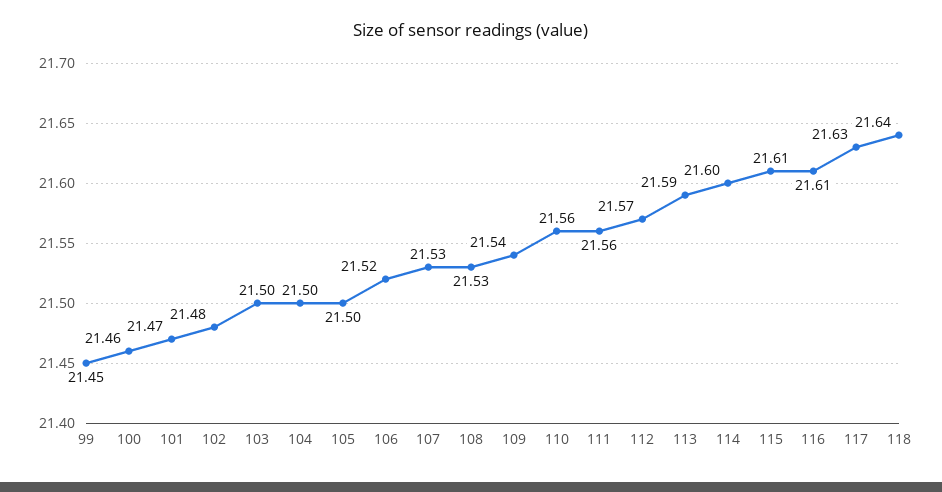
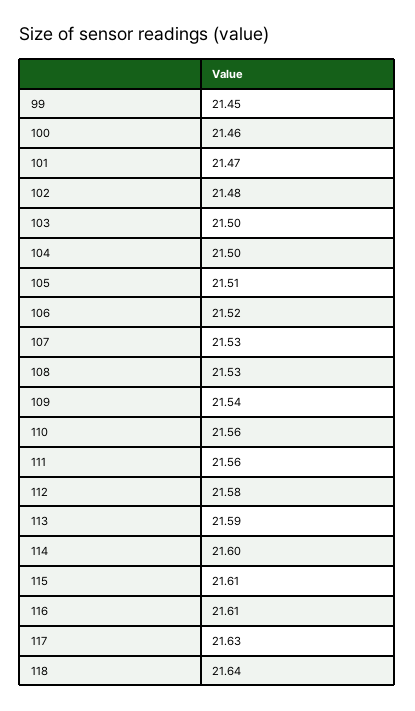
105: 21.5 -> 21.51
112: 21.57 -> 21.58

